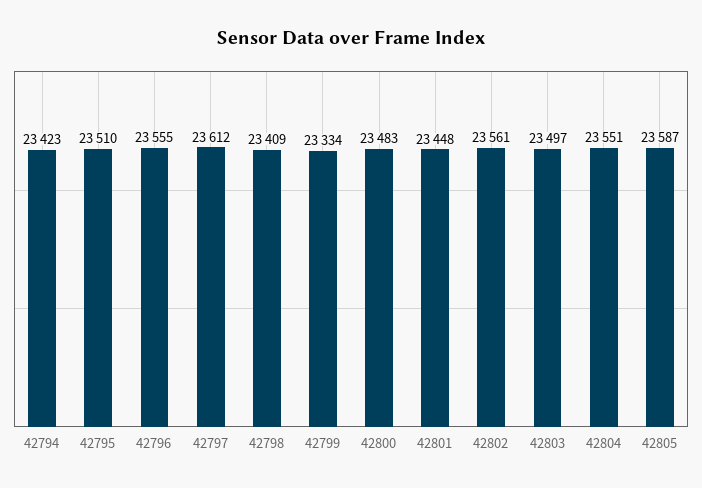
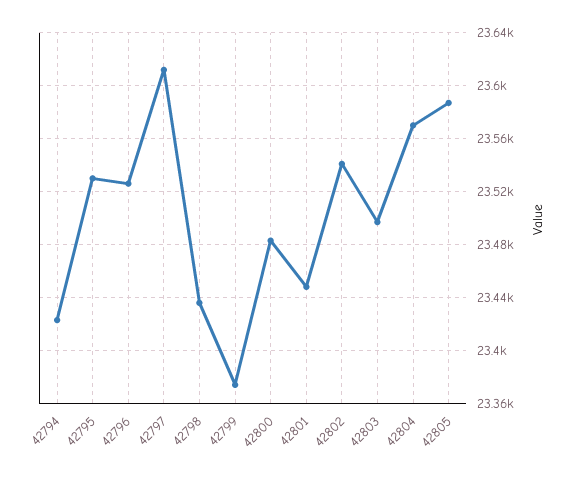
42795: 23510 -> 23530
42796: 23555 -> 23525
42798: 23409 -> 23435
42799: 23334 -> 23375
42802: 23561 -> 23540
42804: 23551 -> 23570

